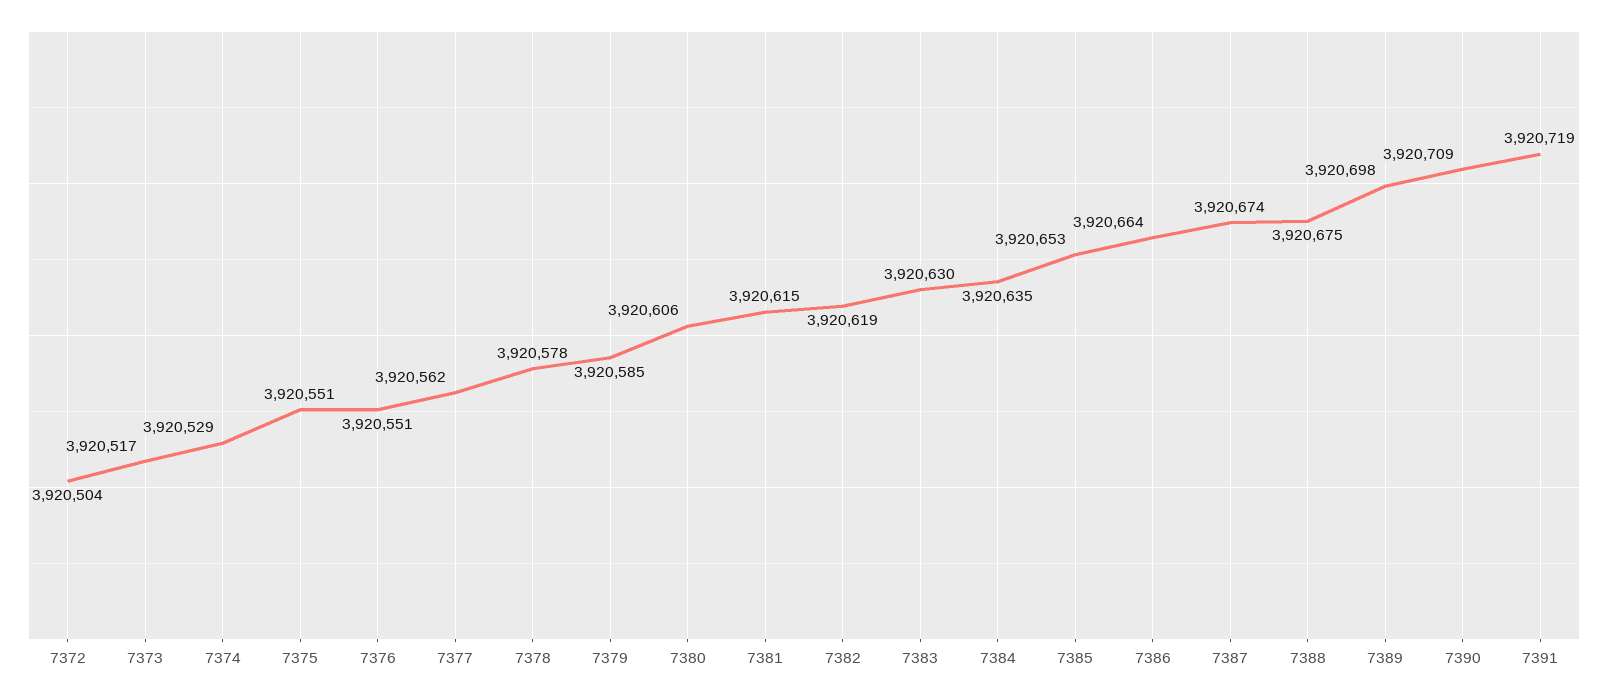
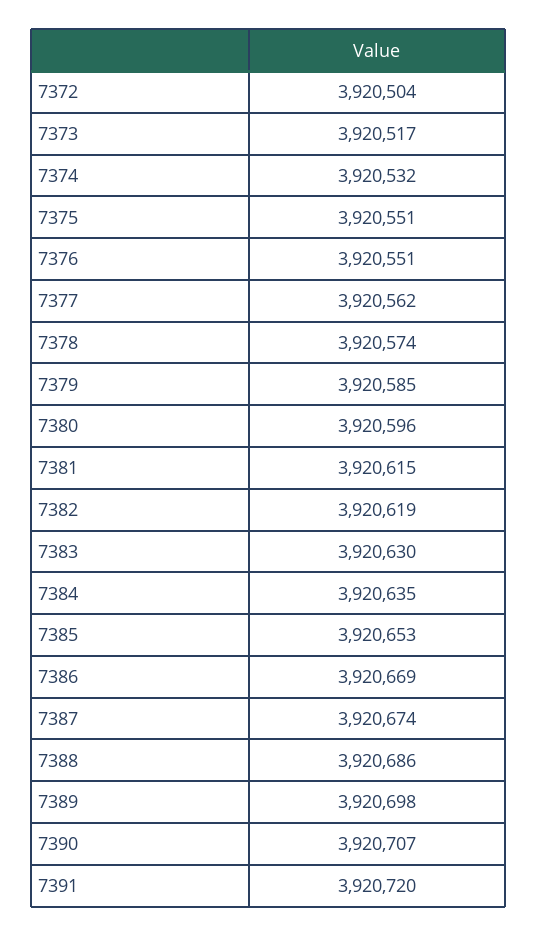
7374: 3920529 -> 3920532
7378: 3920578 -> 3920574
7380: 3920606 -> 3920596
7386: 3920664 -> 3920669
7388: 3920675 -> 3920686
7390: 3920709 -> 3920707
7391: 3920719 -> 3920720

